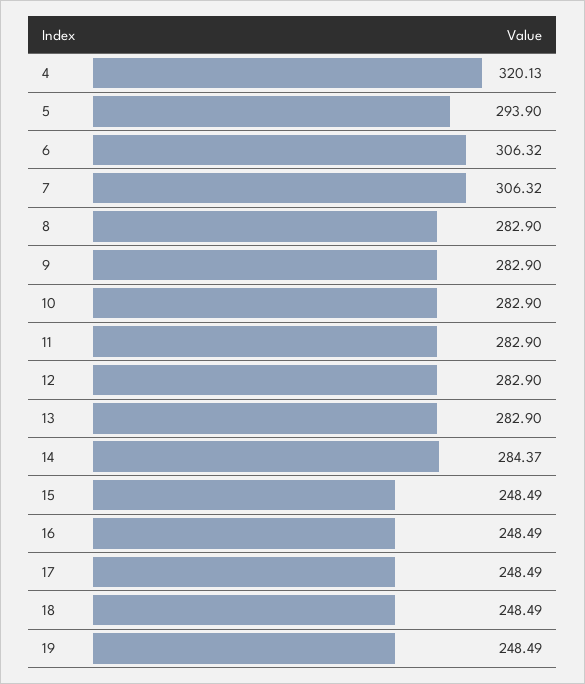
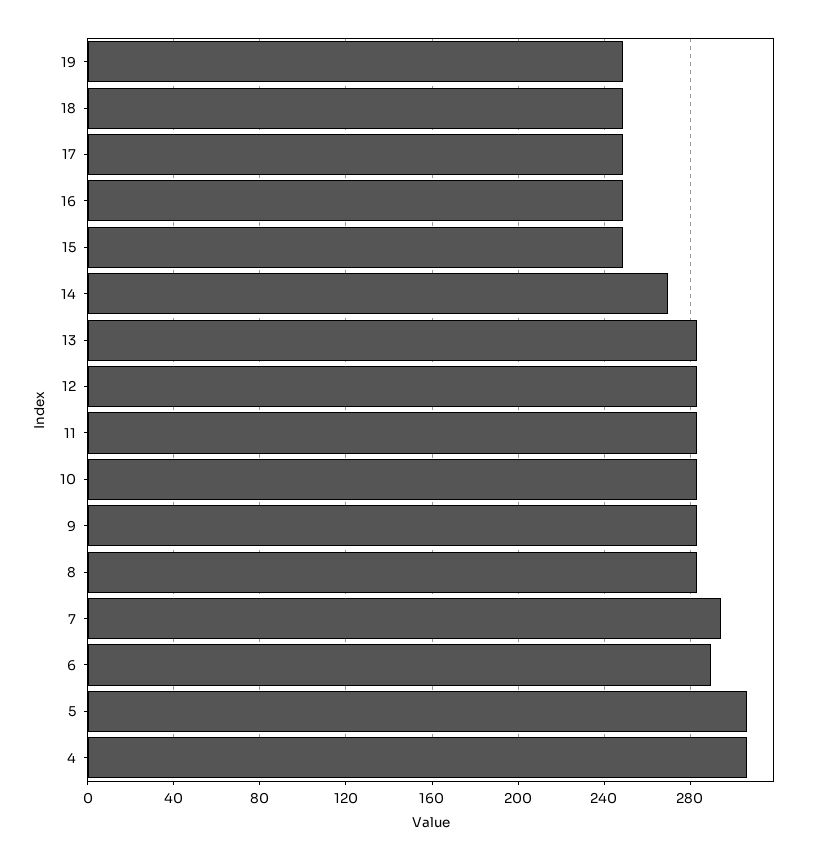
4: 320.13 -> 305
5: 293.9 -> 305
6: 306.32 -> 290
7: 306.32 -> 295
14: 284.37 -> 270

